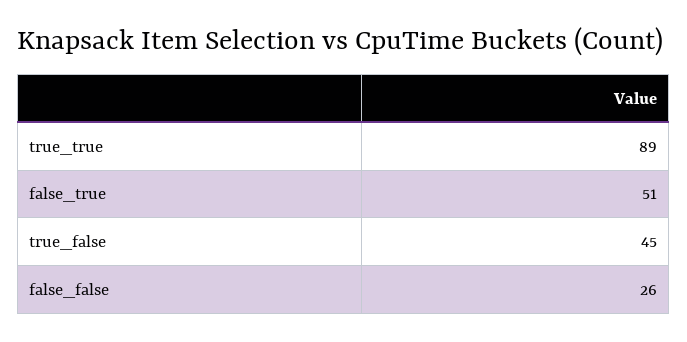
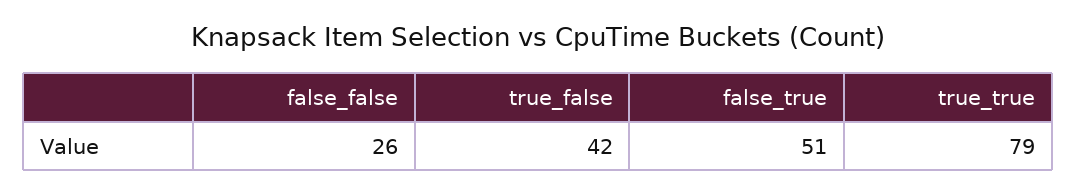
true_true: 89 -> 79
true_false: 45 -> 42

